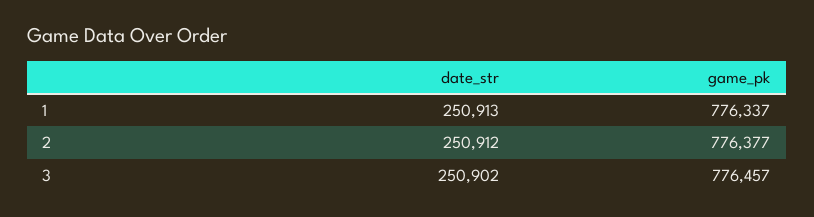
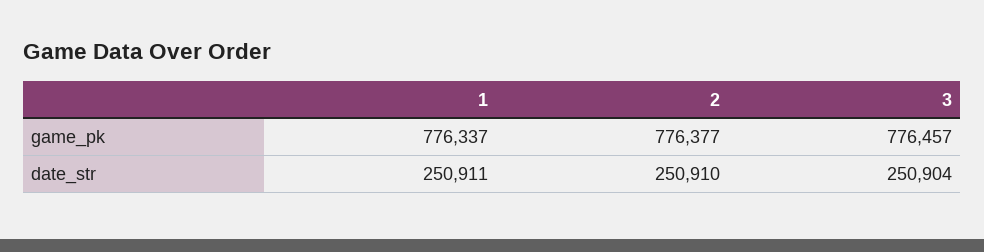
date_str, 1: 250913 -> 250911
date_str, 2: 250912 -> 250910
date_str, 3: 250902 -> 250904

